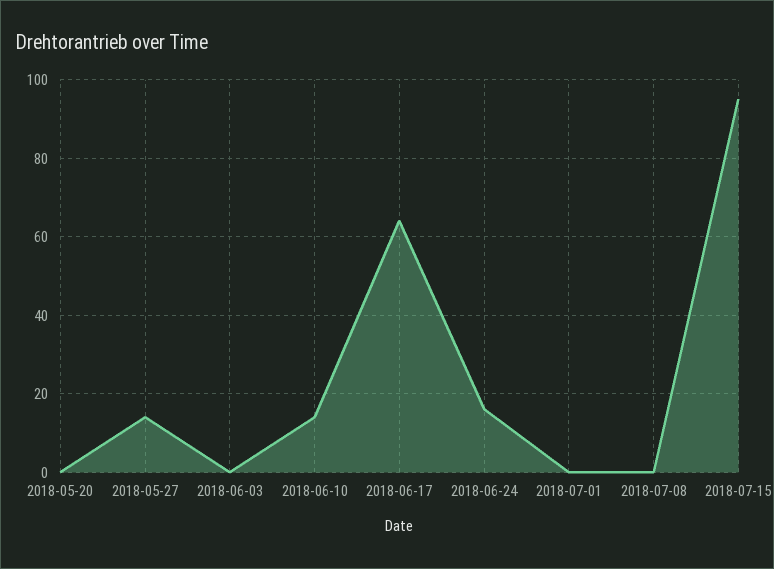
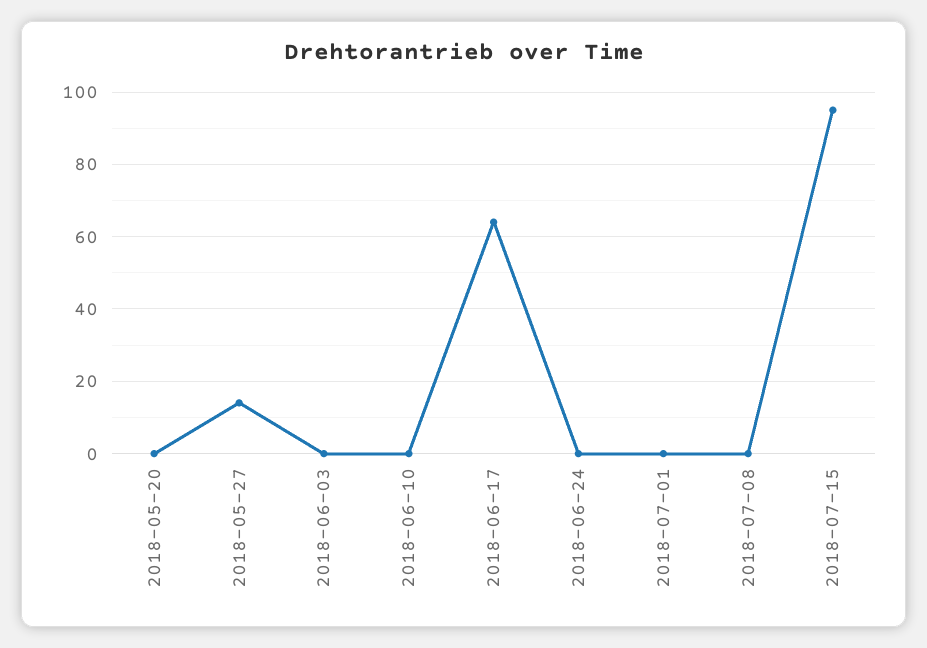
2018-06-10: 15 -> 0
2018-06-24: 15 -> 0

